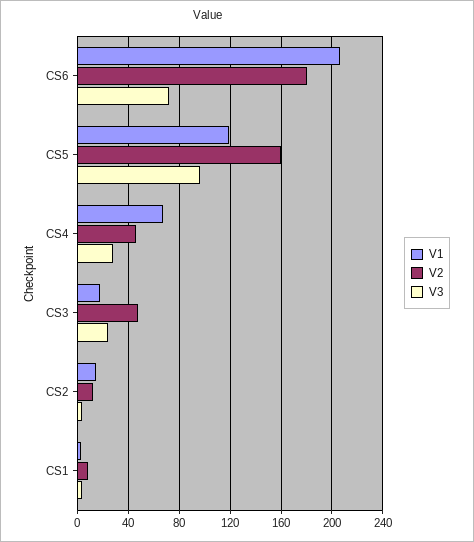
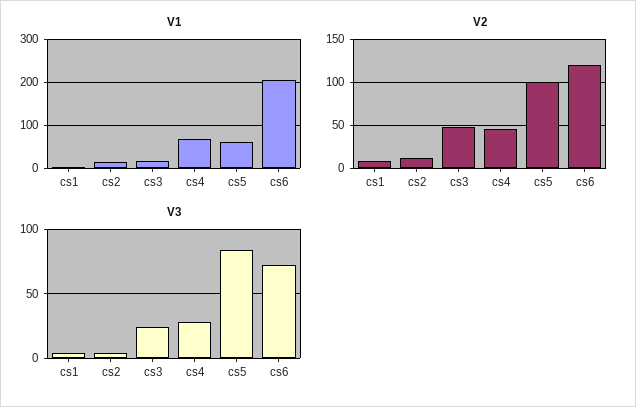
V2, CS6: 180 -> 120
V1, CS5: 120 -> 60
V2, CS5: 160 -> 100
V3, CS5: 95 -> 85

